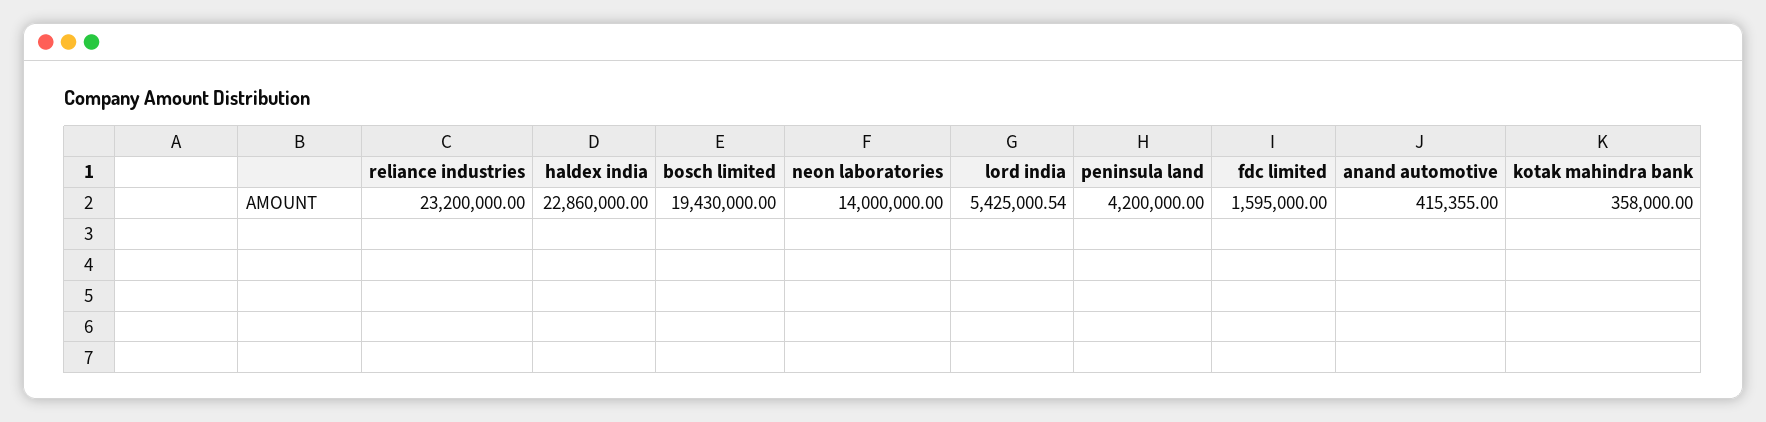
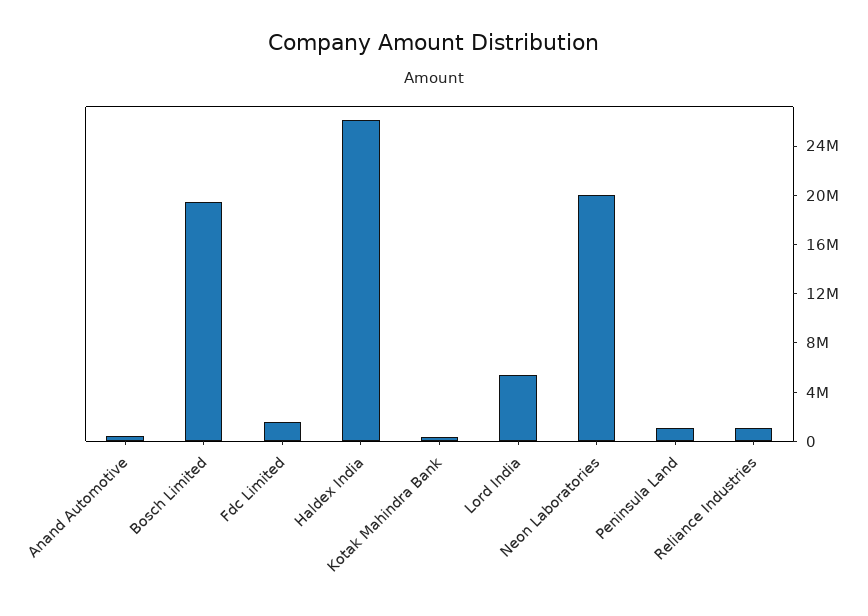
reliance industries: 23200000 -> 1000000
haldex india: 22860000 -> 26000000
neon laboratories: 14000000 -> 20000000
peninsula land: 4200000 -> 1000000

